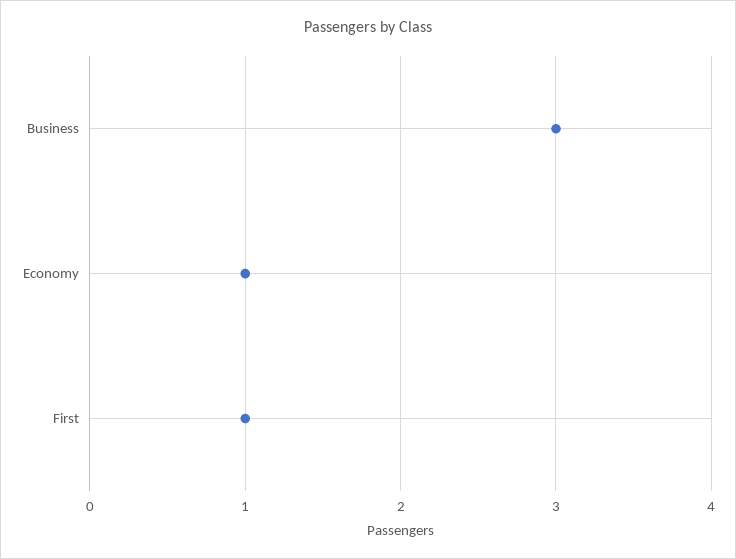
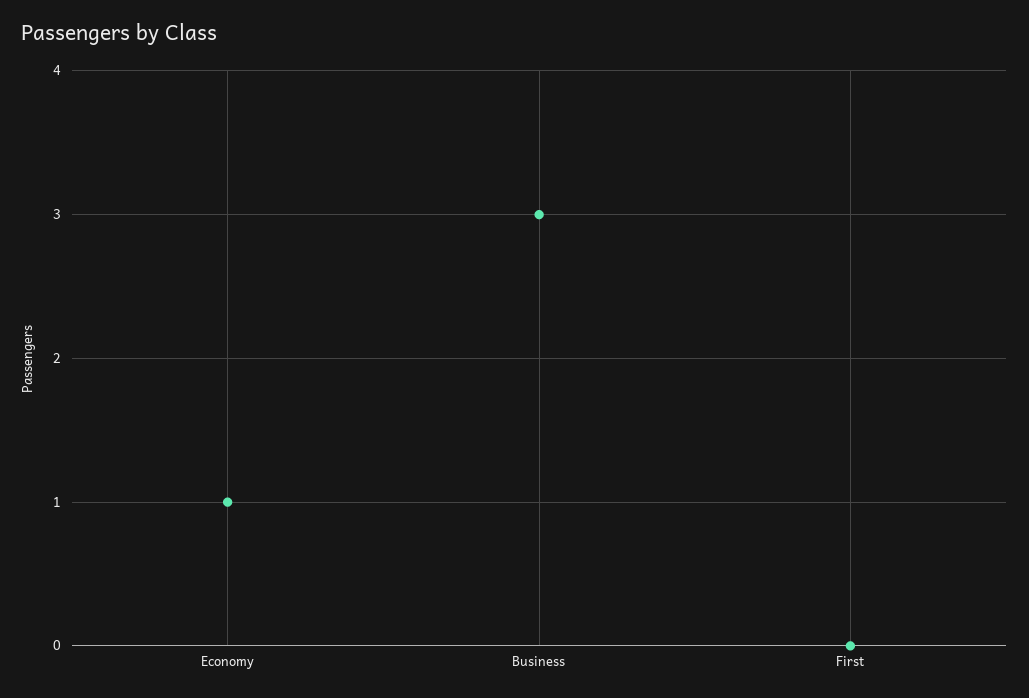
First: 1 -> 0

